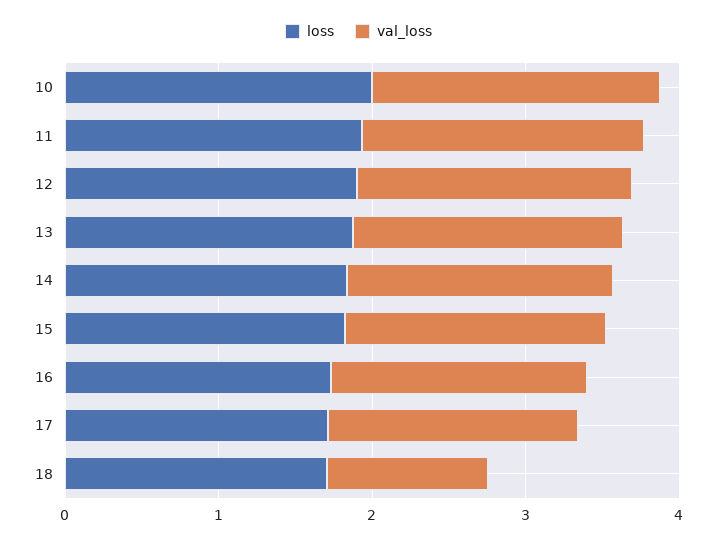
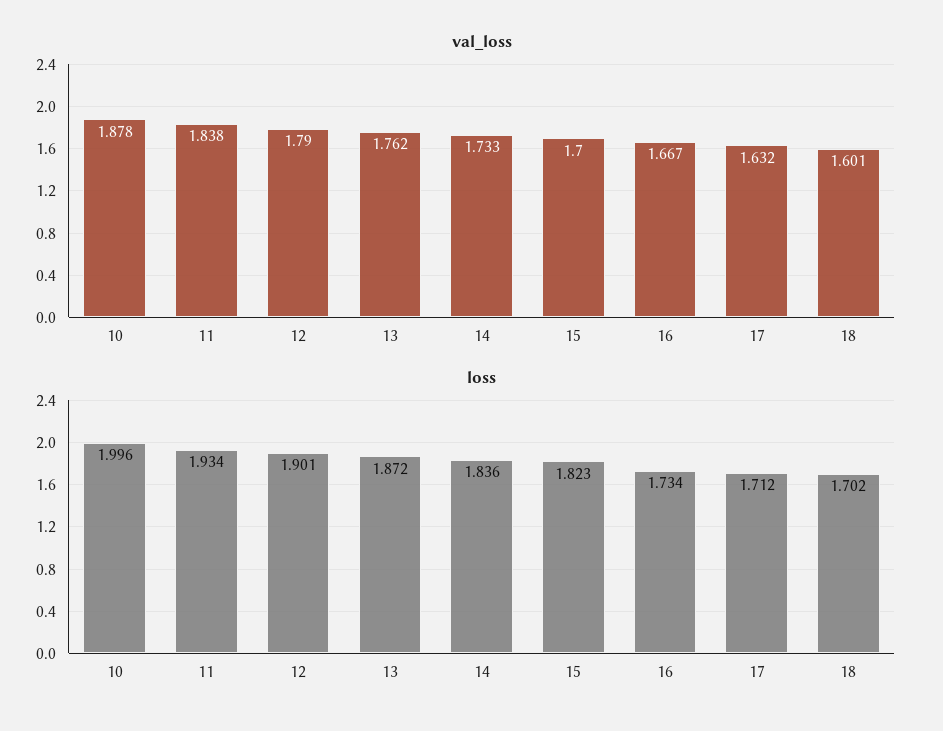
val_loss, 18: 1 -> 1.601

